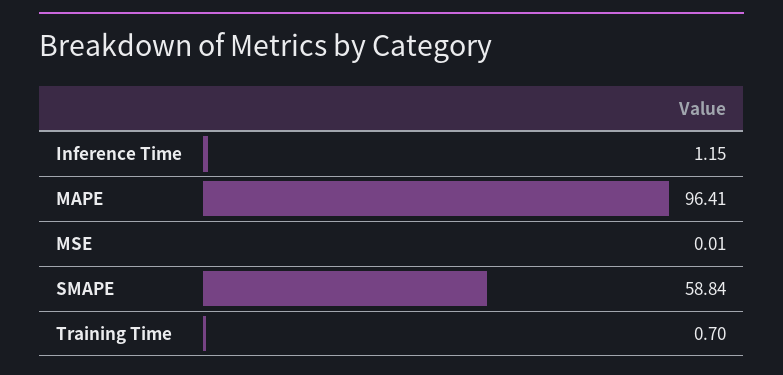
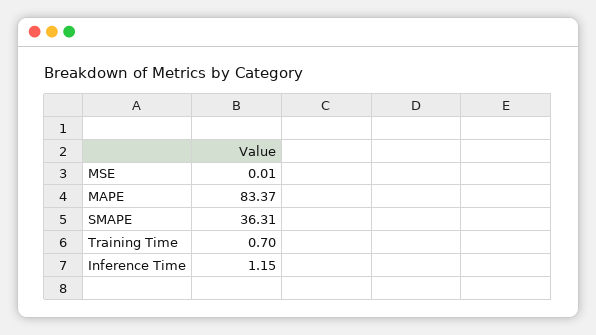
MAPE: 96.41 -> 83.37
SMAPE: 58.84 -> 36.31

